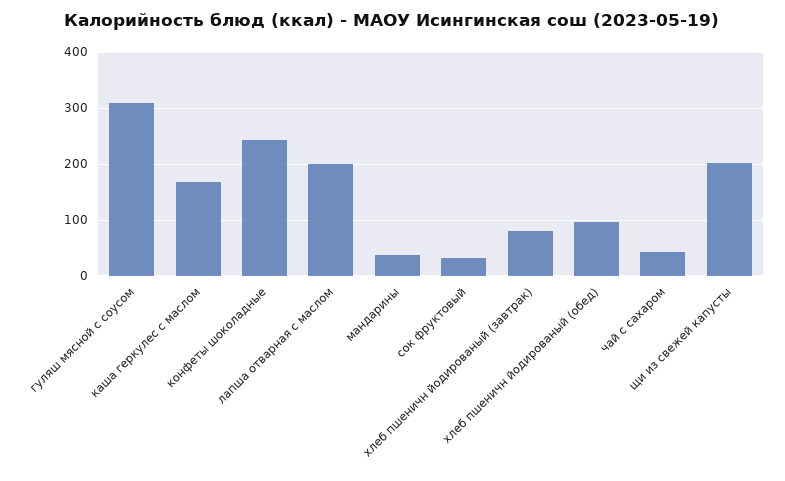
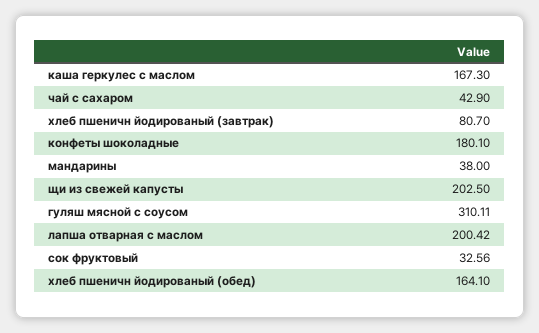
конфеты шоколадные: 240 -> 180.1
хлеб пшеничн йодированый (обед): 100 -> 164.1

